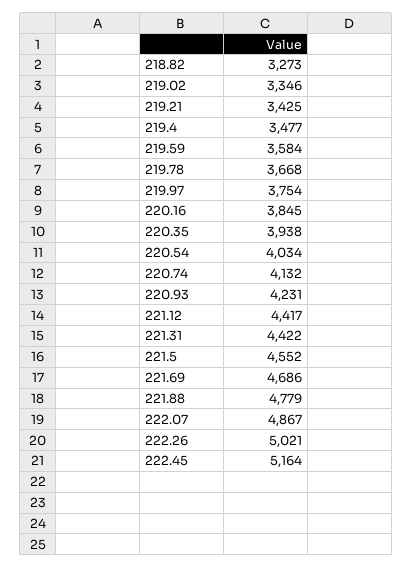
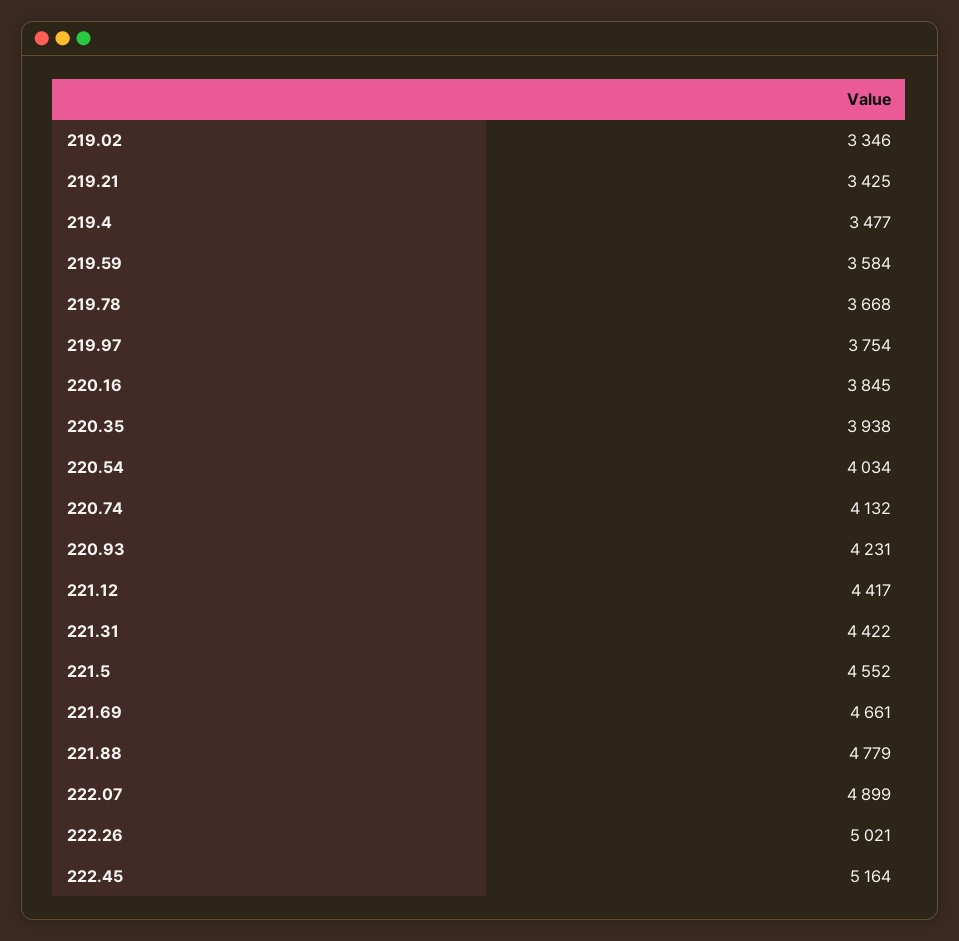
218.82: 3273 -> none
221.69: 4686 -> 4661
222.07: 4867 -> 4899

